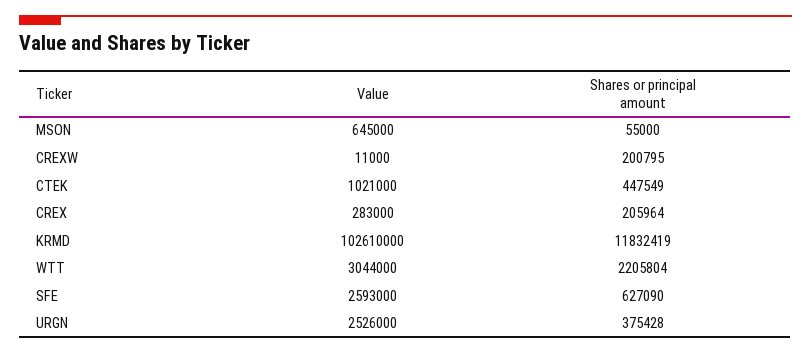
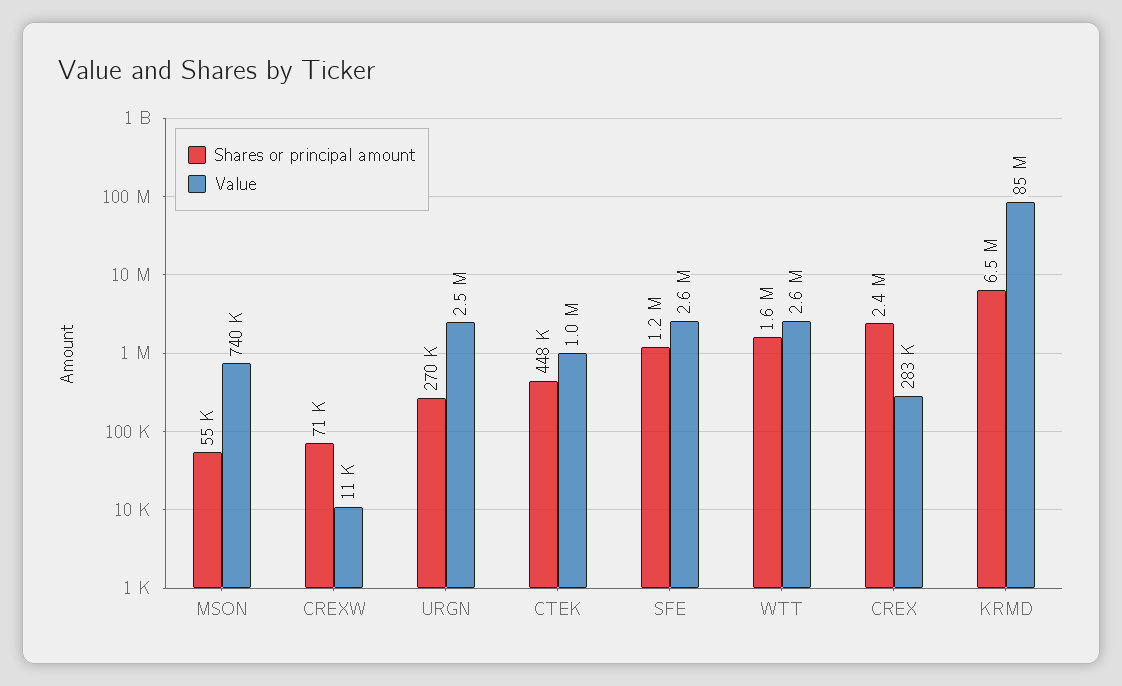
Value, MSON: 645000 -> 740000
Shares or principal amount, CREXW: 200795 -> 71000
Shares or principal amount, CREX: 205964 -> 2400000
Value, KRMD: 102610000 -> 85000000
Shares or principal amount, KRMD: 11832419 -> 6500000
Value, WTT: 3044000 -> 2600000
Shares or principal amount, WTT: 2205804 -> 1600000
Shares or principal amount, SFE: 627090 -> 1200000
Shares or principal amount, URGN: 375428 -> 270000

